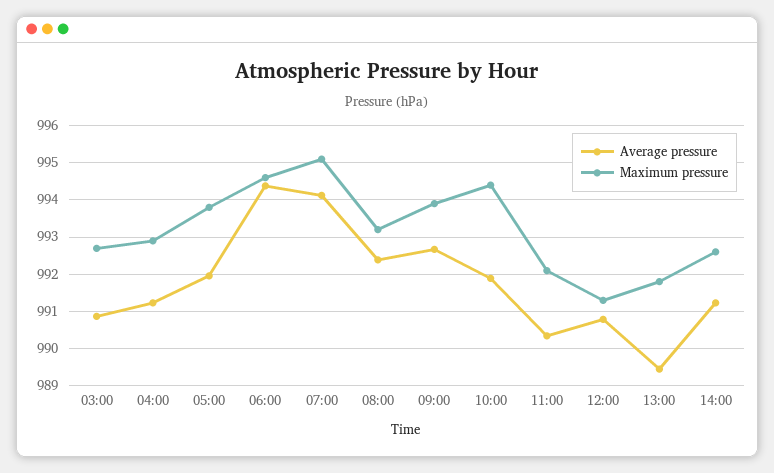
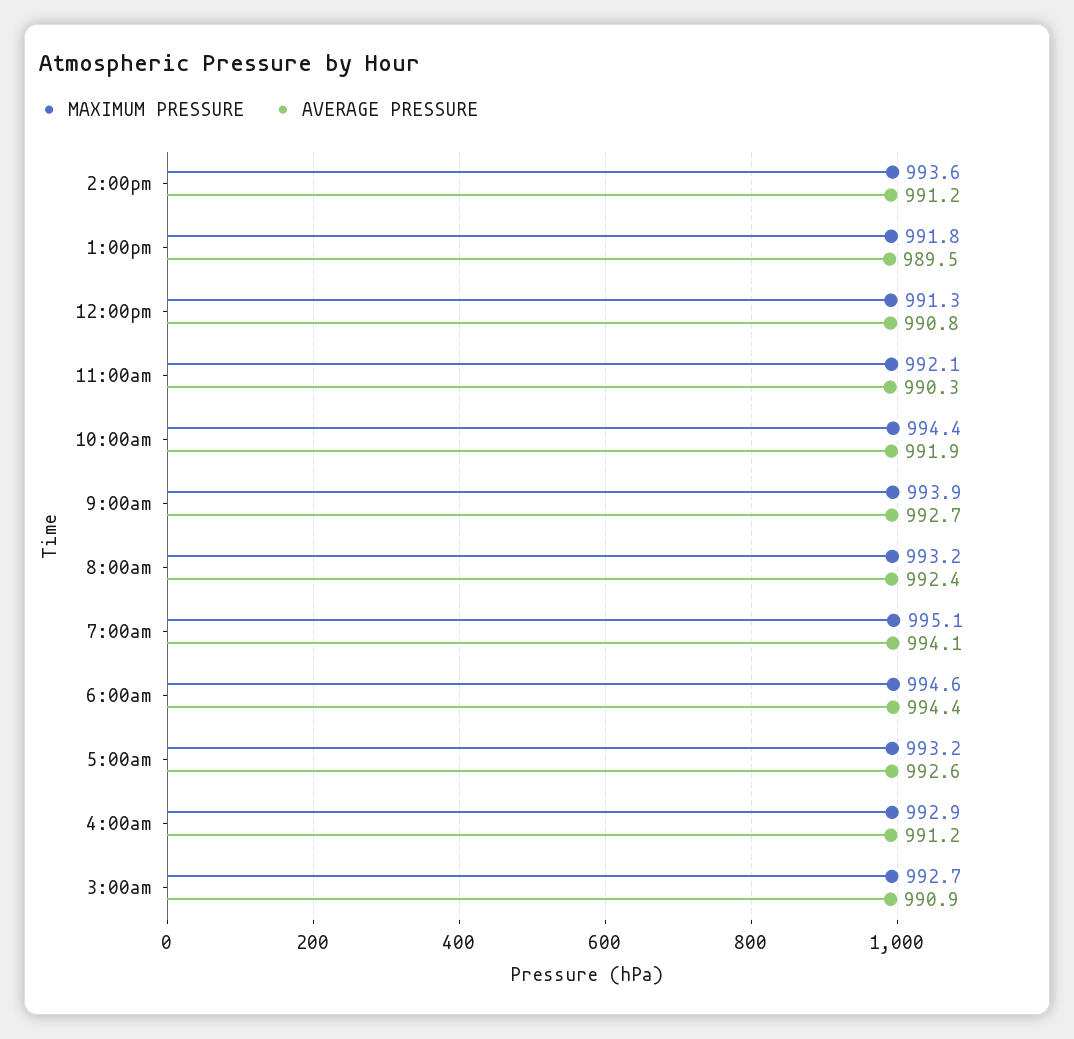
Average pressure, 05:00: 992 -> 992.6
Maximum pressure, 05:00: 993.8 -> 993.2
Maximum pressure, 14:00: 992.6 -> 993.6

